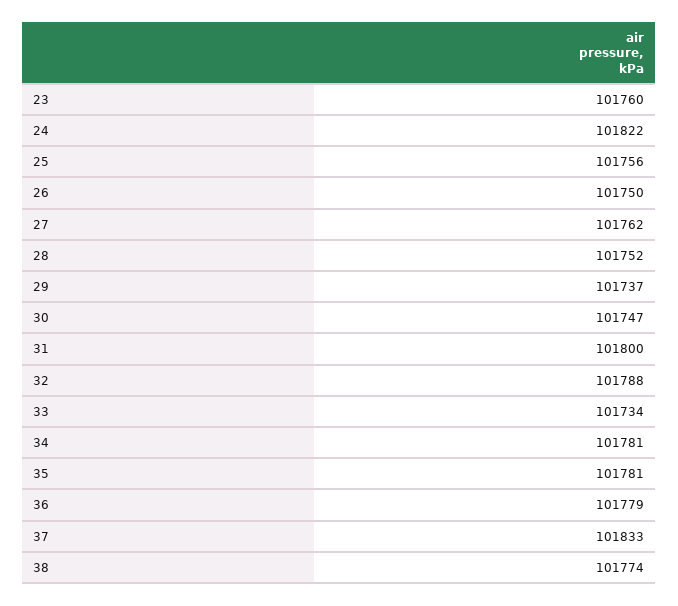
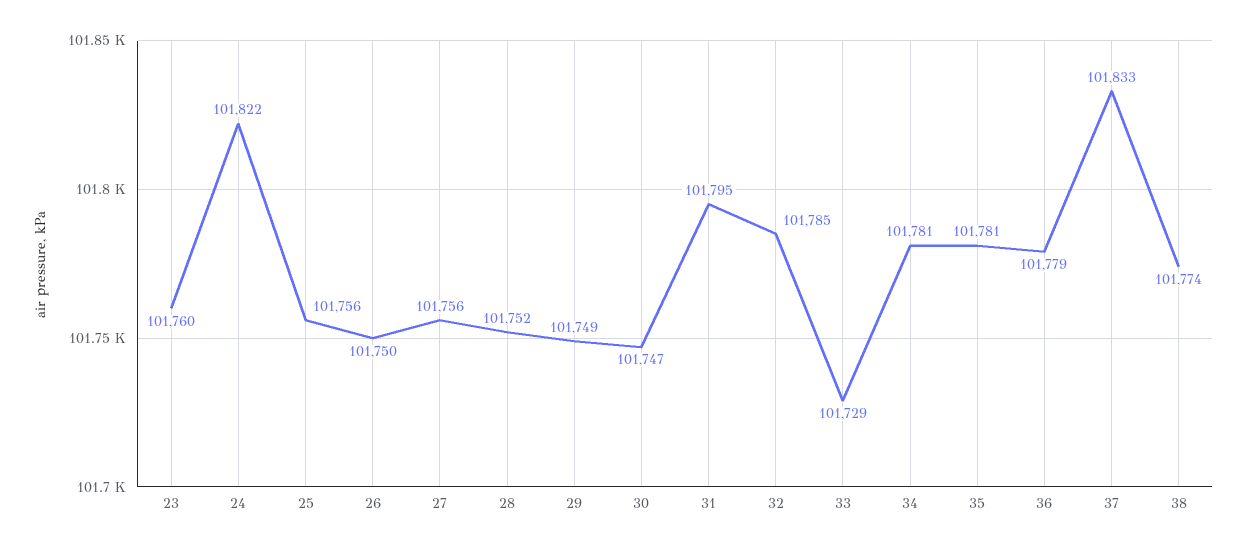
27: 101762 -> 101756
29: 101737 -> 101749
31: 101800 -> 101795
32: 101788 -> 101785
33: 101734 -> 101729

